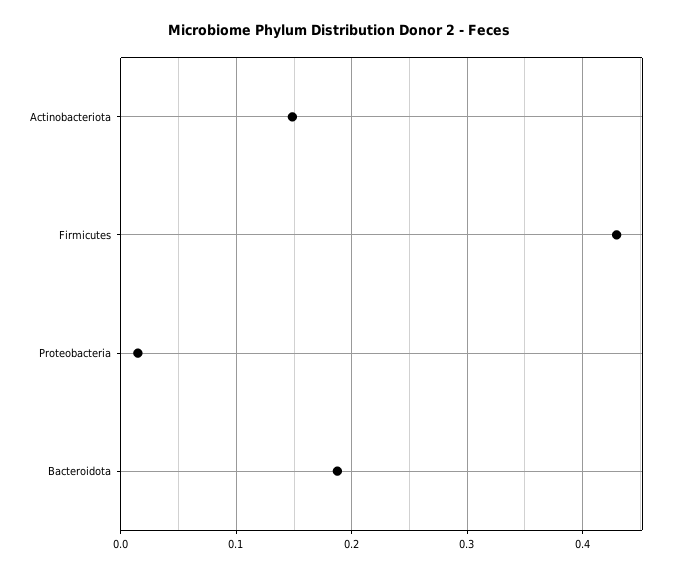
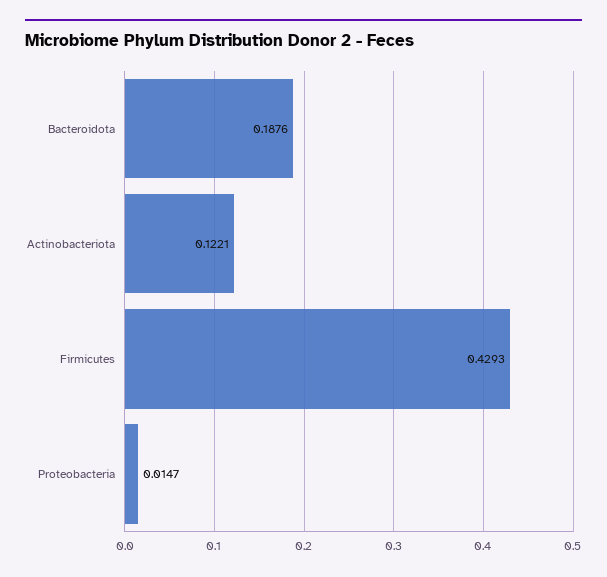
Actinobacteriota: 0.15 -> 0.1221

